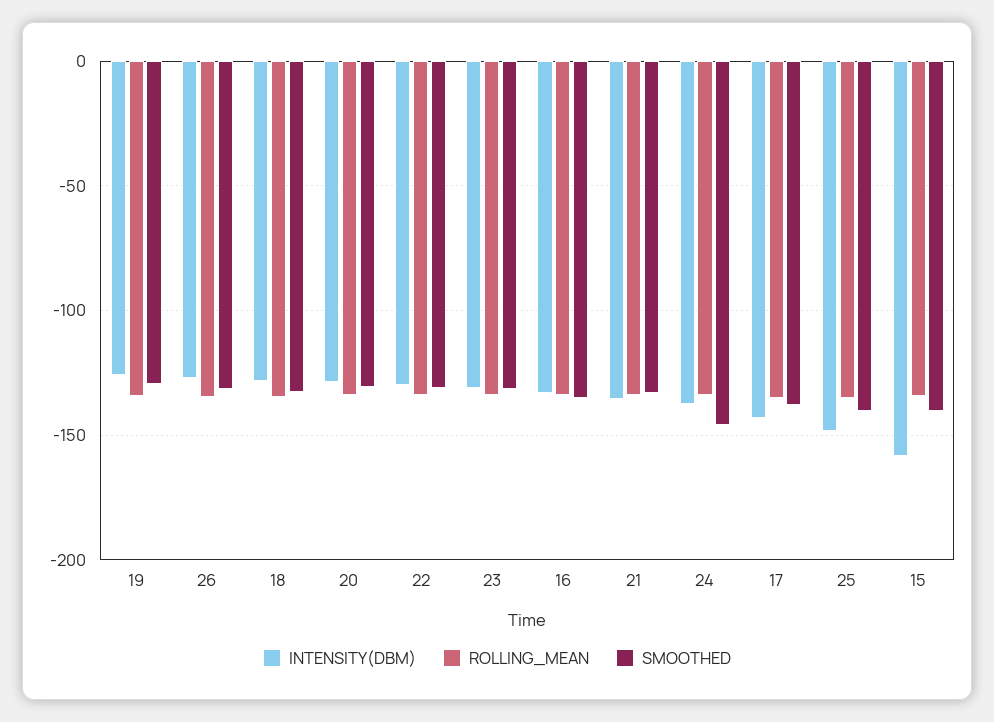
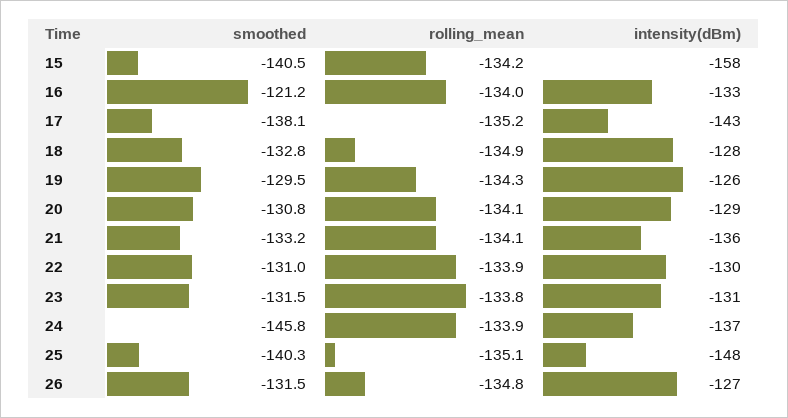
SMOOTHED, 16: -135 -> -121.2

